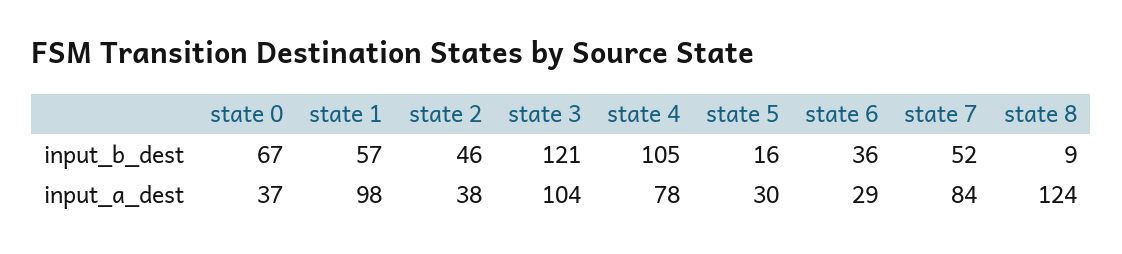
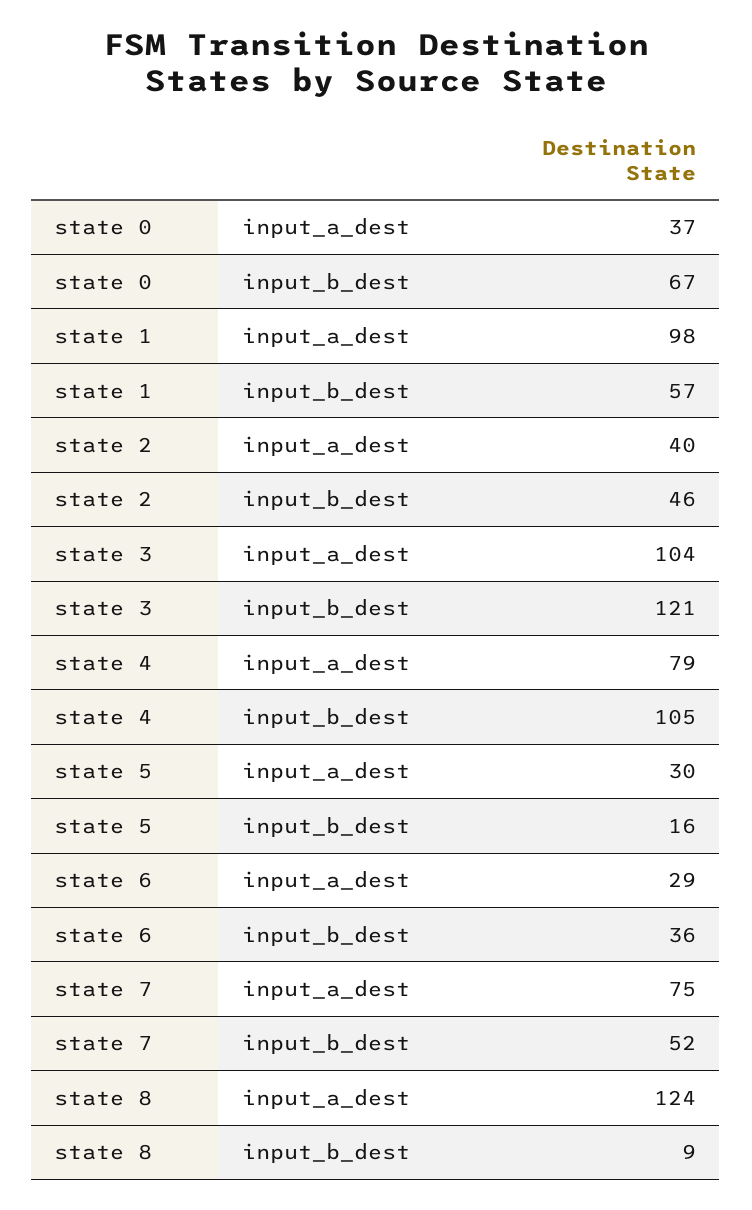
state 2, input_a_dest: 38 -> 40
state 4, input_a_dest: 78 -> 79
state 7, input_a_dest: 84 -> 75

